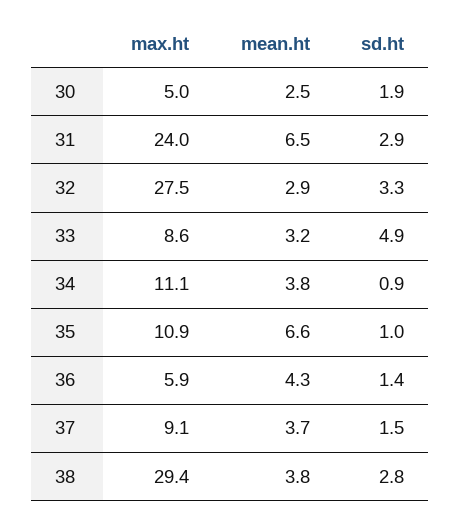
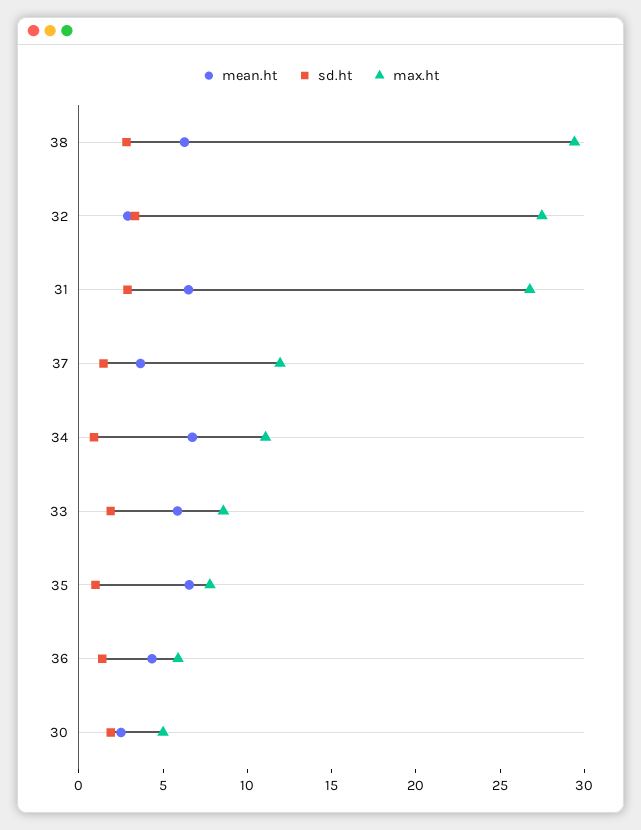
max.ht, 31: 24 -> 27
mean.ht, 33: 3.2 -> 6
sd.ht, 33: 4.9 -> 2
mean.ht, 34: 3.8 -> 7
max.ht, 35: 10.9 -> 8
max.ht, 37: 9.1 -> 12
mean.ht, 38: 3.8 -> 6

